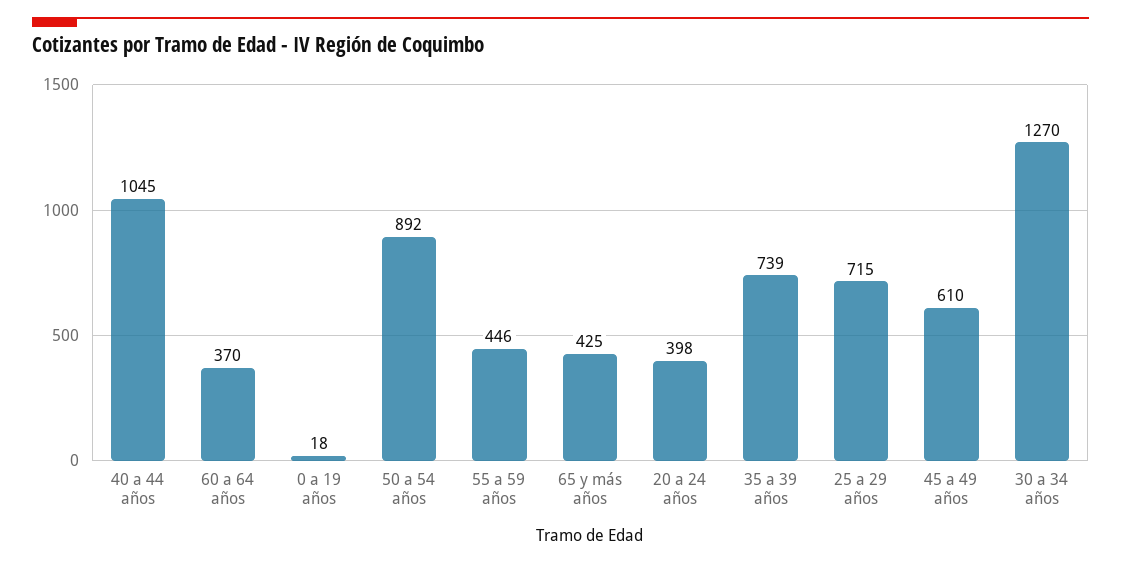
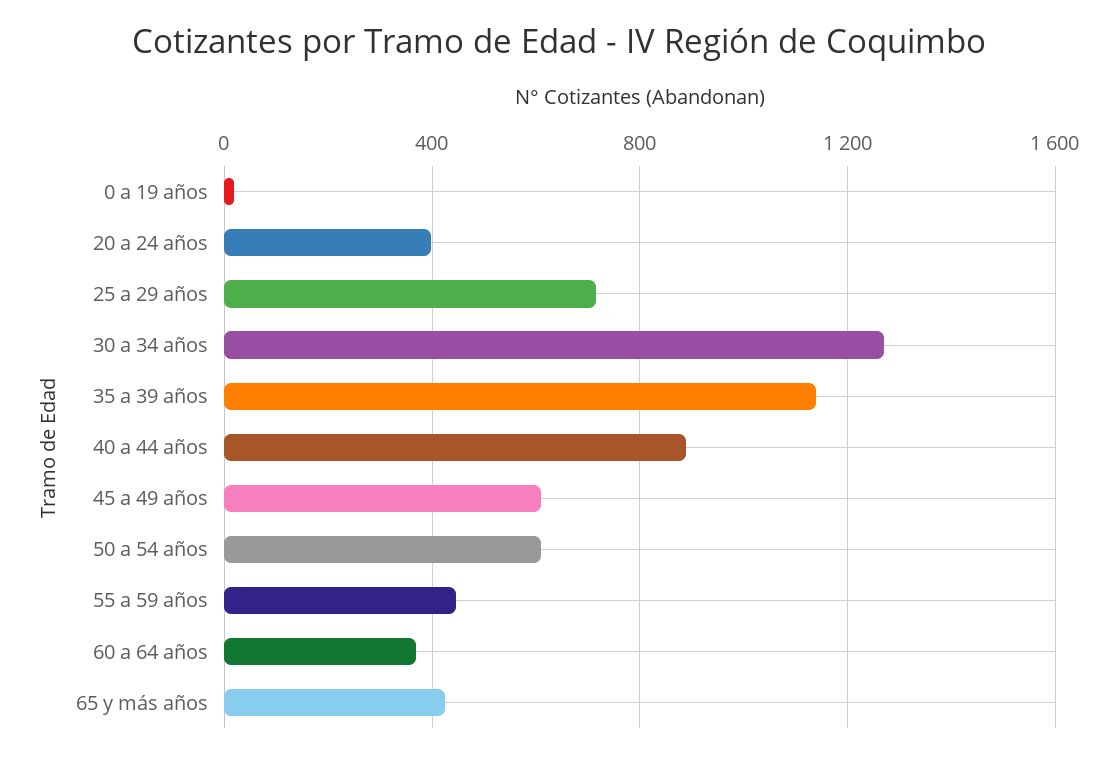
40 a 44 años: 1045 -> 900
50 a 54 años: 892 -> 600
35 a 39 años: 739 -> 1150

